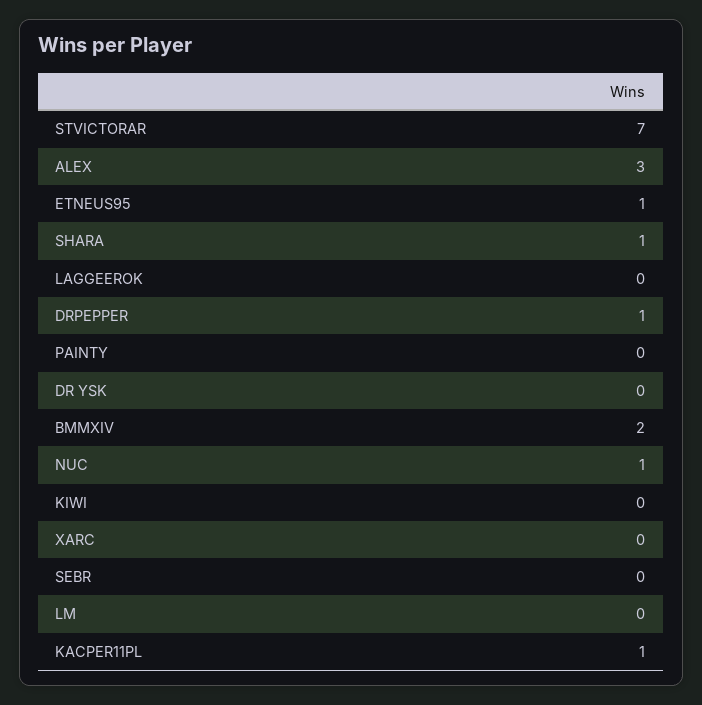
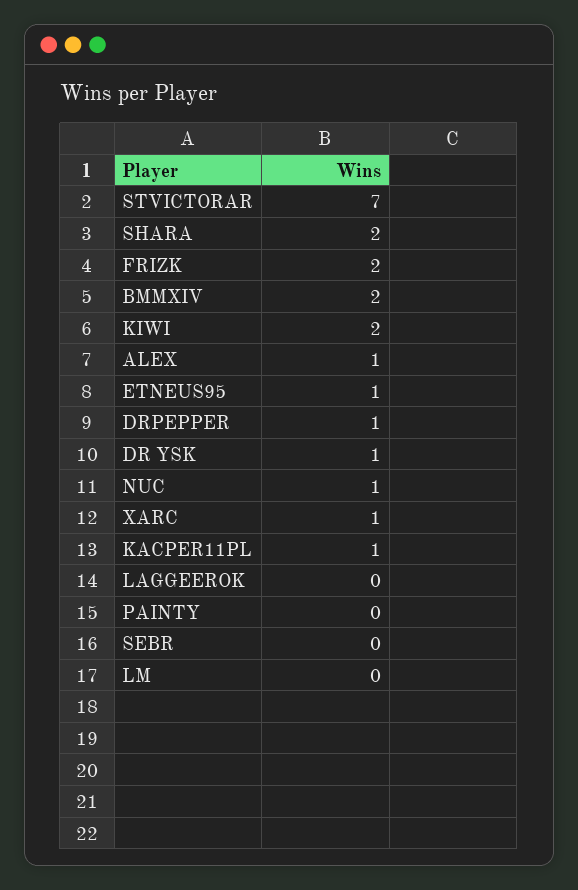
ALEX: 3 -> 1
SHARA: 1 -> 2
DR YSK: 0 -> 1
KIWI: 0 -> 2
XARC: 0 -> 1
FRIZK: none -> 2

